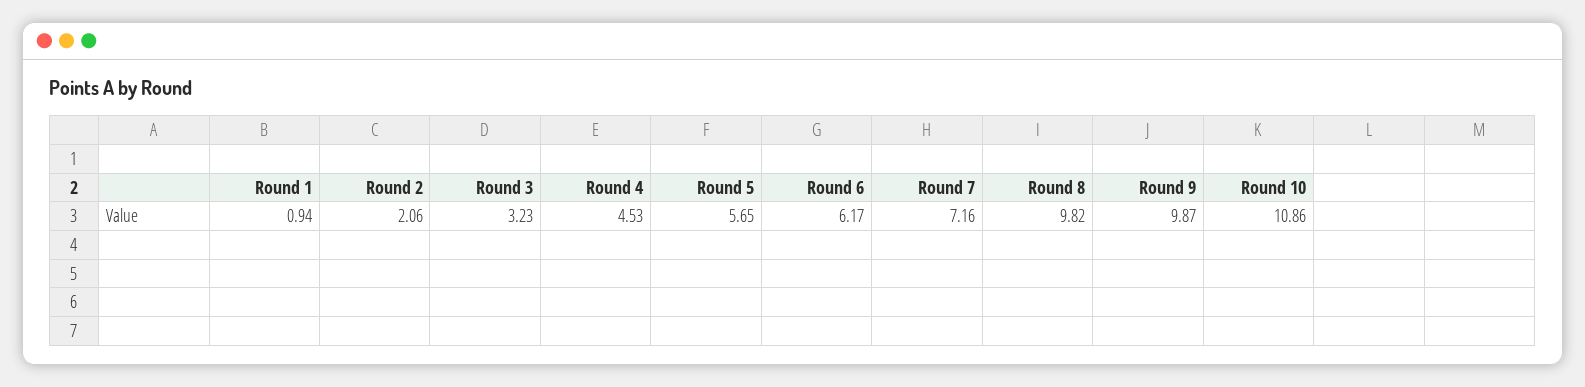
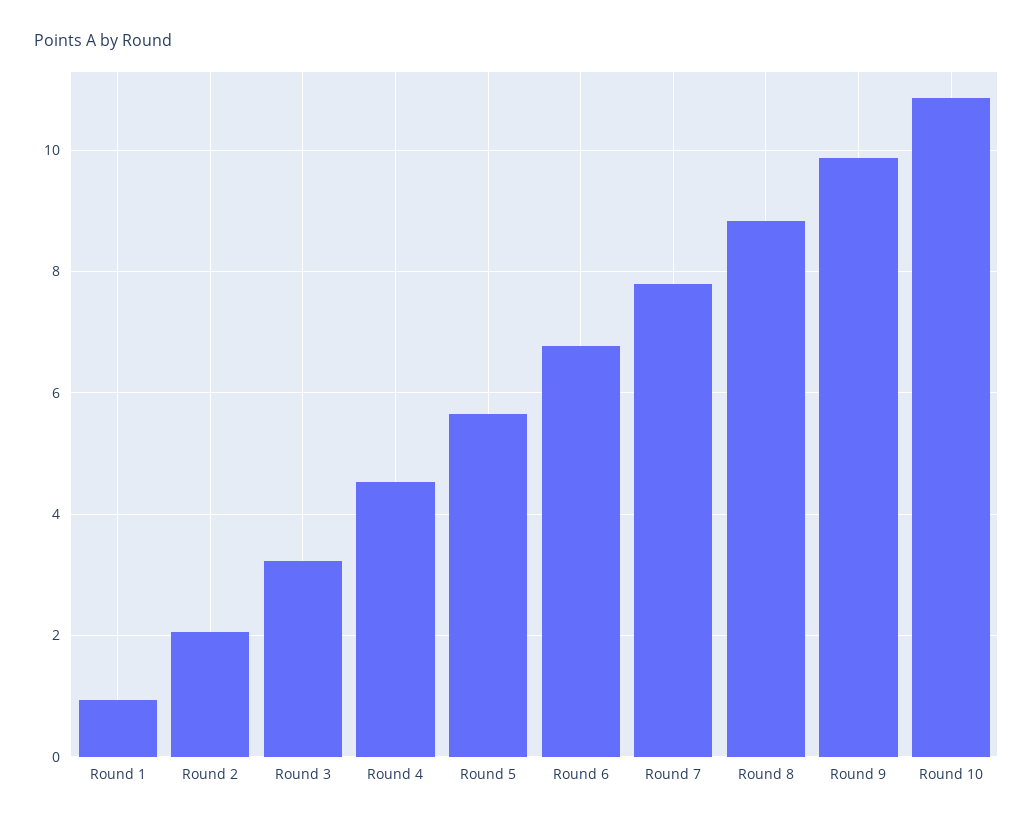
Round 6: 6.17 -> 6.8
Round 7: 7.16 -> 7.8
Round 8: 9.82 -> 8.8

